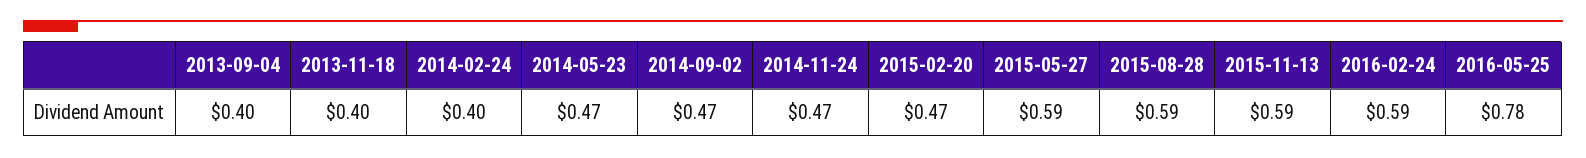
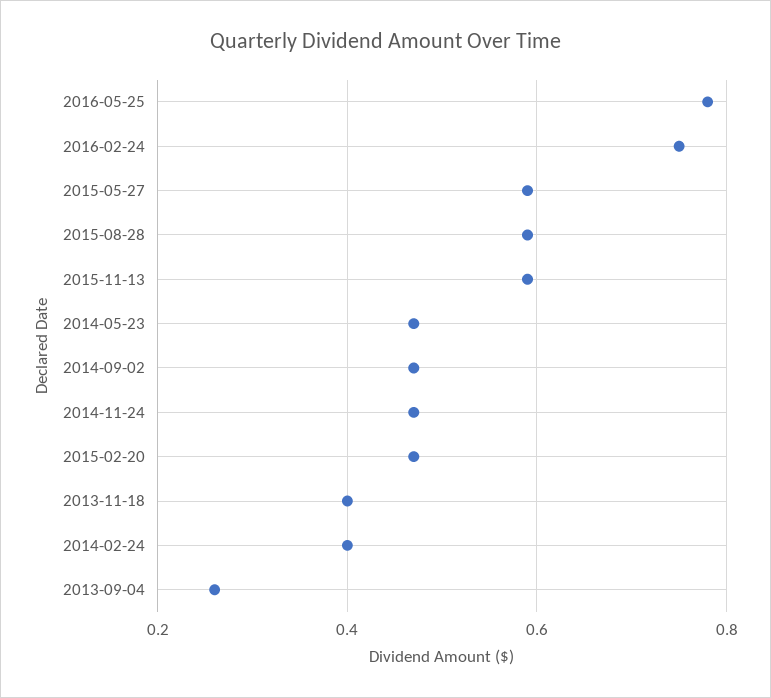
2013-09-04: 0.4 -> 0.25
2016-02-24: 0.59 -> 0.75

